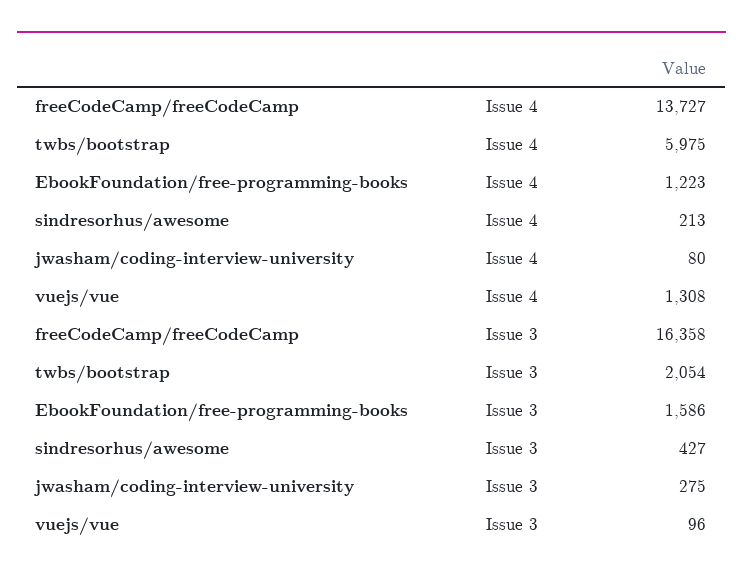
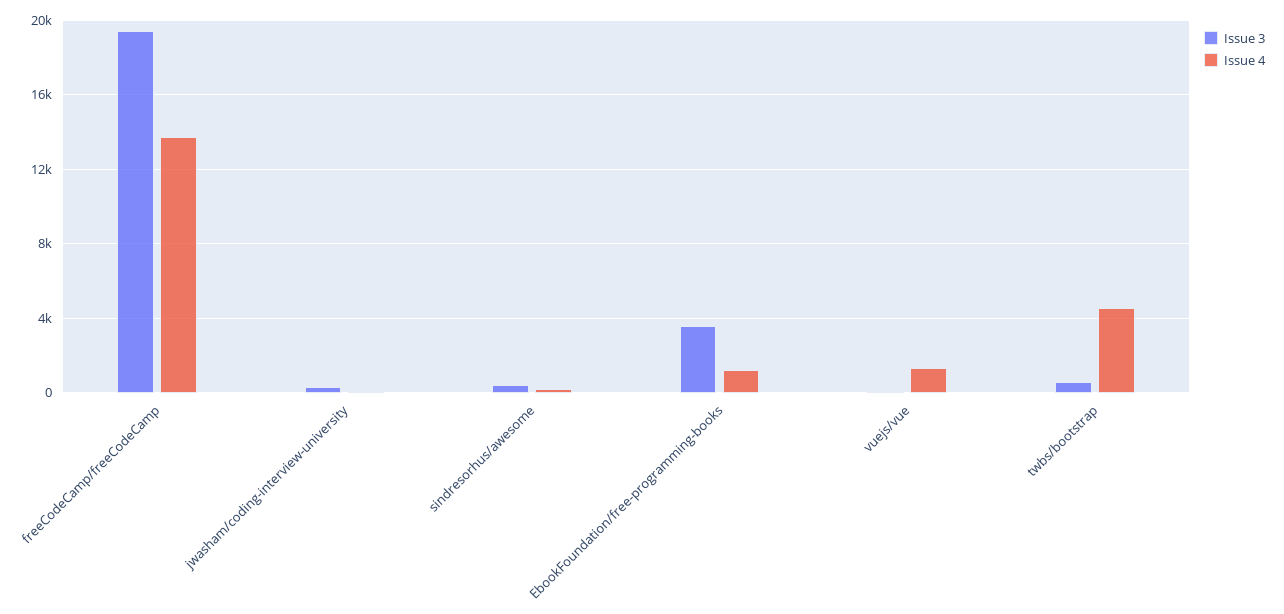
Issue 4, twbs/bootstrap: 5975 -> 4500
Issue 3, freeCodeCamp/freeCodeCamp: 16358 -> 19500
Issue 3, twbs/bootstrap: 2054 -> 500
Issue 3, EbookFoundation/free-programming-books: 1586 -> 3500

